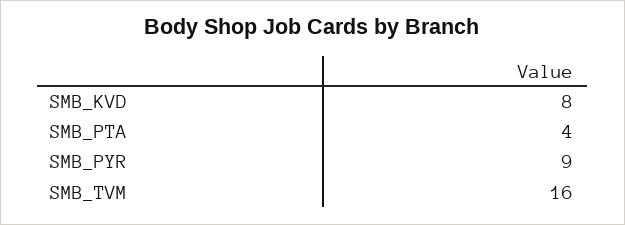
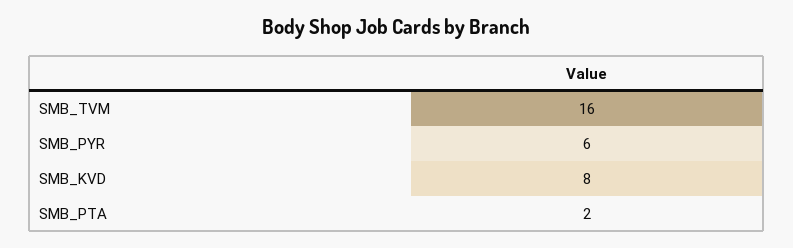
SMB_PTA: 4 -> 2
SMB_PYR: 9 -> 6

